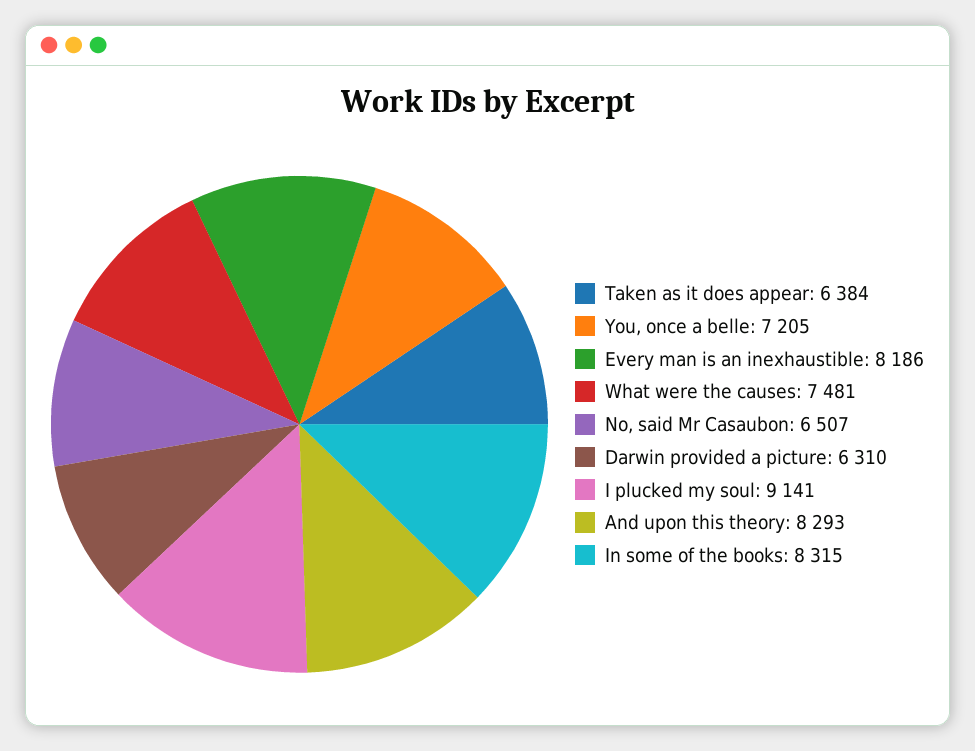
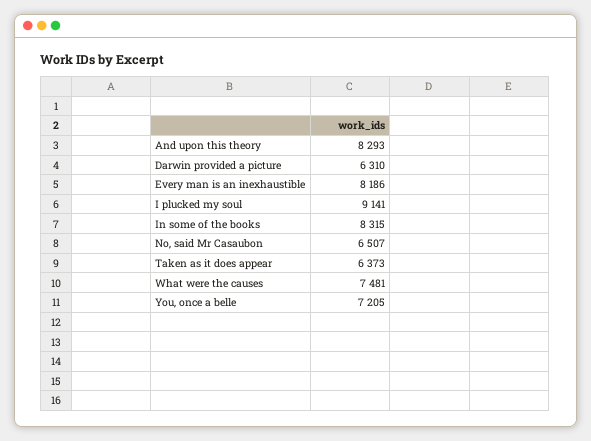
Taken as it does appear: 6384 -> 6373

